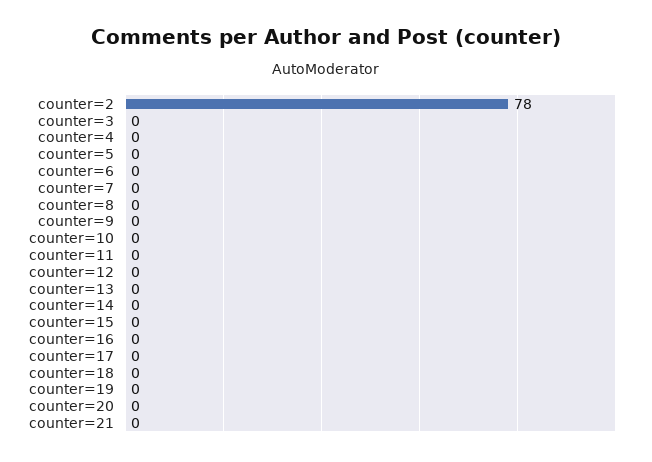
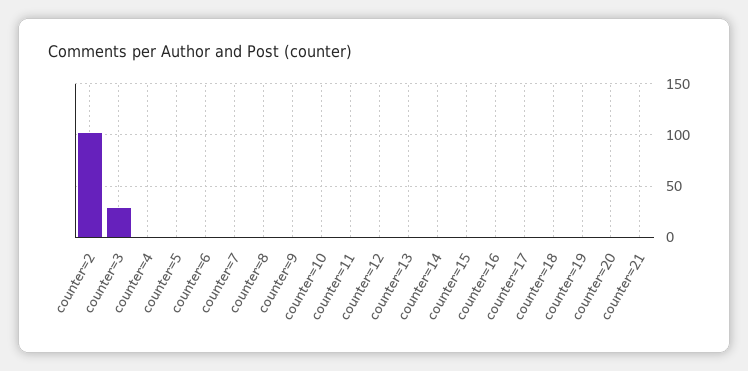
counter=2: 78 -> 100
counter=3: 0 -> 30

